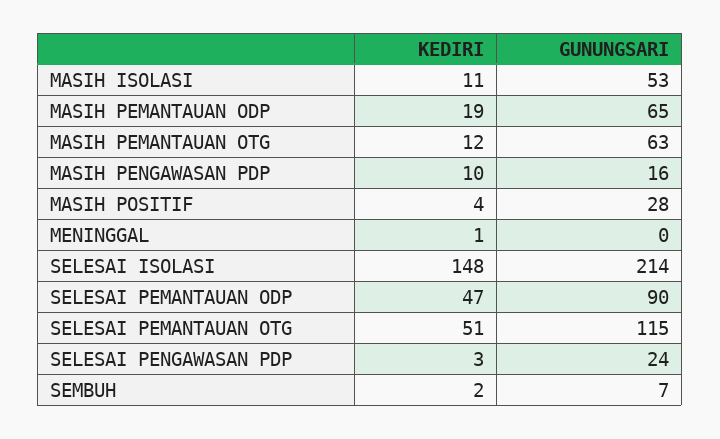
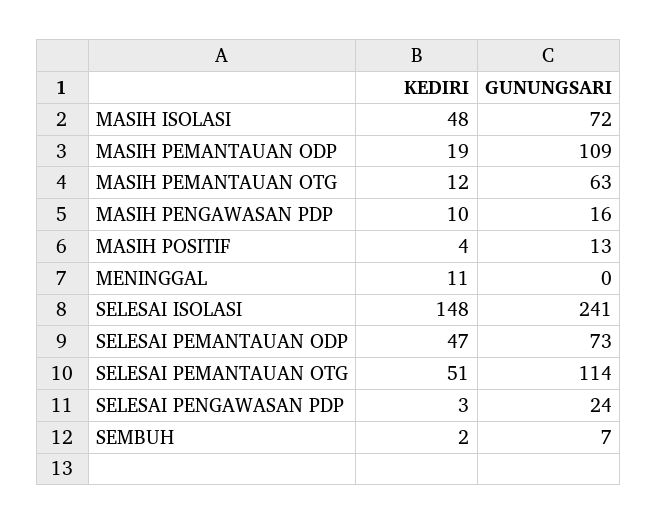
KEDIRI, MASIH ISOLASI: 11 -> 48
GUNUNGSARI, MASIH ISOLASI: 53 -> 72
GUNUNGSARI, MASIH PEMANTAUAN ODP: 65 -> 109
GUNUNGSARI, MASIH POSITIF: 28 -> 13
KEDIRI, MENINGGAL: 1 -> 11
GUNUNGSARI, SELESAI ISOLASI: 214 -> 241
GUNUNGSARI, SELESAI PEMANTAUAN ODP: 90 -> 73
GUNUNGSARI, SELESAI PEMANTAUAN OTG: 115 -> 114

